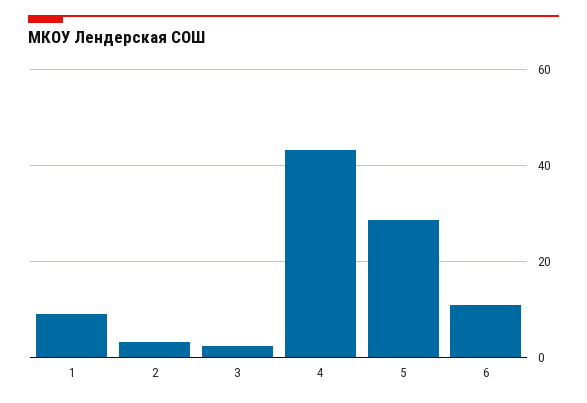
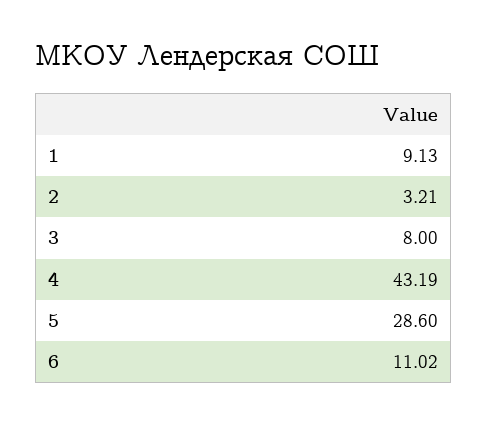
3: 2 -> 8

